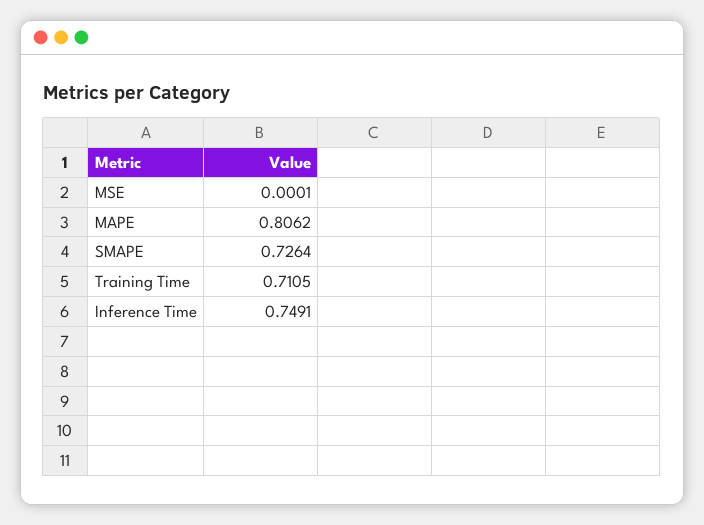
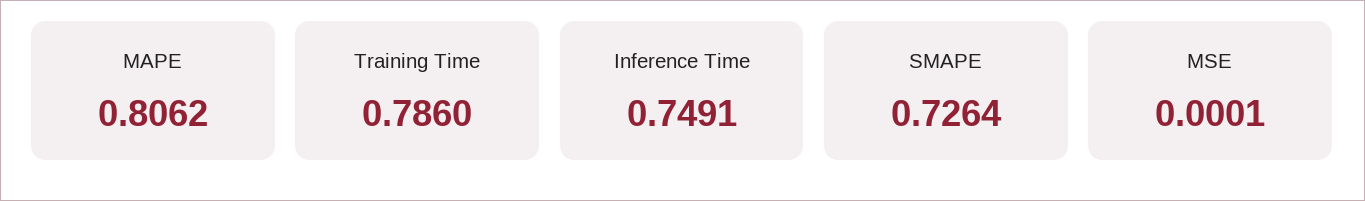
Training Time: 0.7105 -> 0.786

